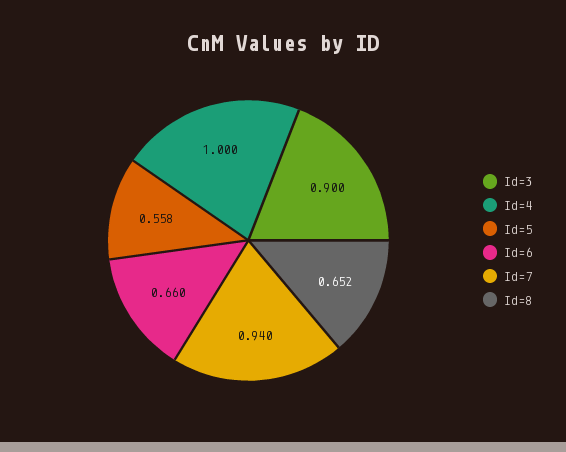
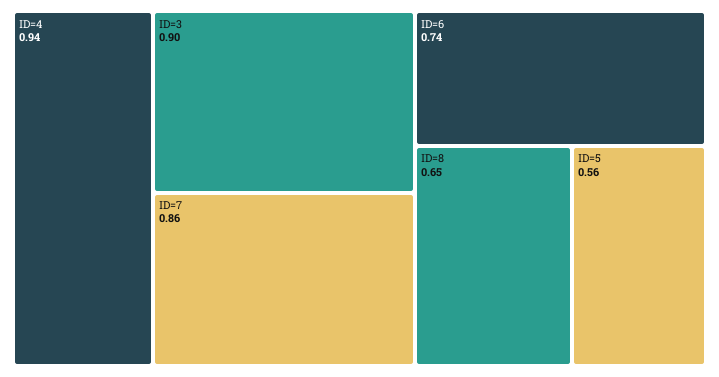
Id=4: 1 -> 0.94
Id=6: 0.66 -> 0.74
Id=7: 0.94 -> 0.86

